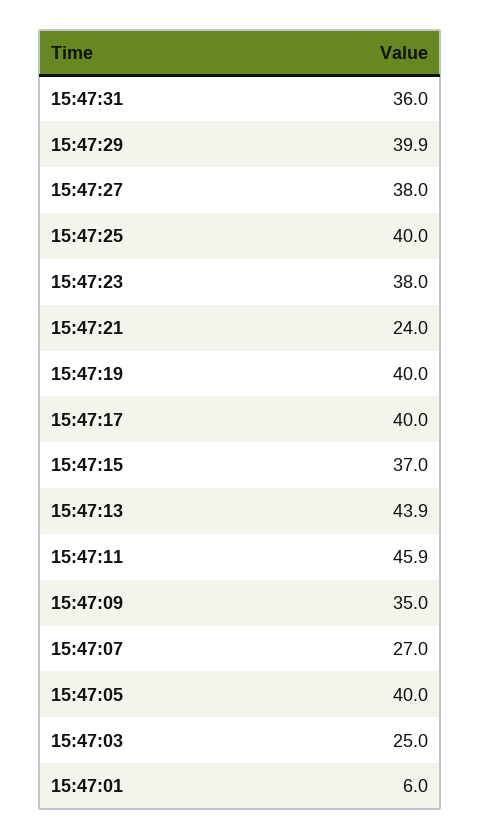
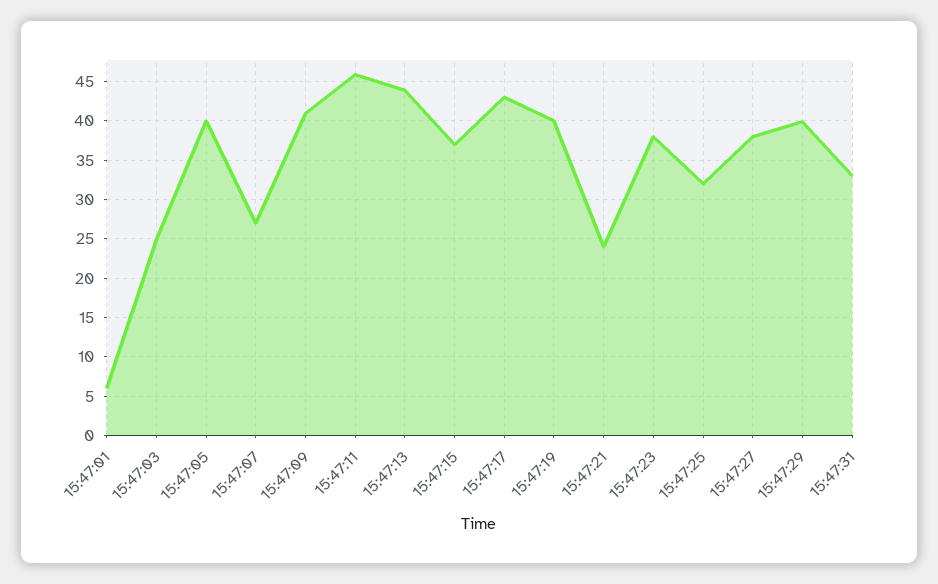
15:47:31: 36 -> 33
15:47:25: 40 -> 32
15:47:17: 40 -> 43
15:47:09: 35 -> 41

